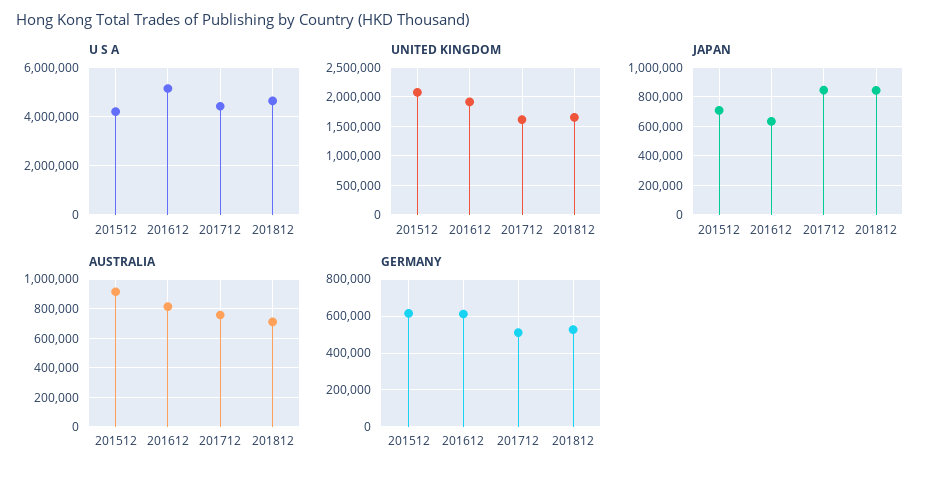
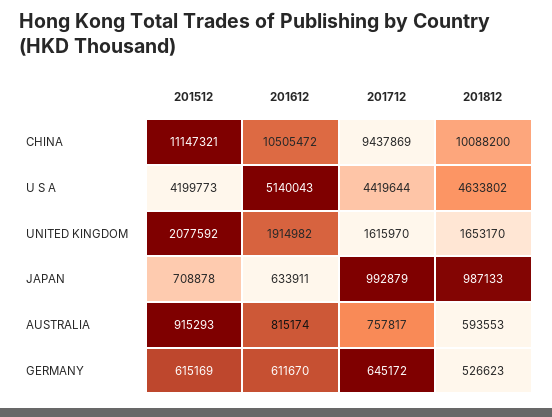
JAPAN, 201712: 850000 -> 992879
JAPAN, 201812: 850000 -> 987133
AUSTRALIA, 201812: 700000 -> 593553
GERMANY, 201712: 500000 -> 645172
CHINA, 201512: none -> 11147321
CHINA, 201612: none -> 10505472
CHINA, 201712: none -> 9437869
CHINA, 201812: none -> 10088200

